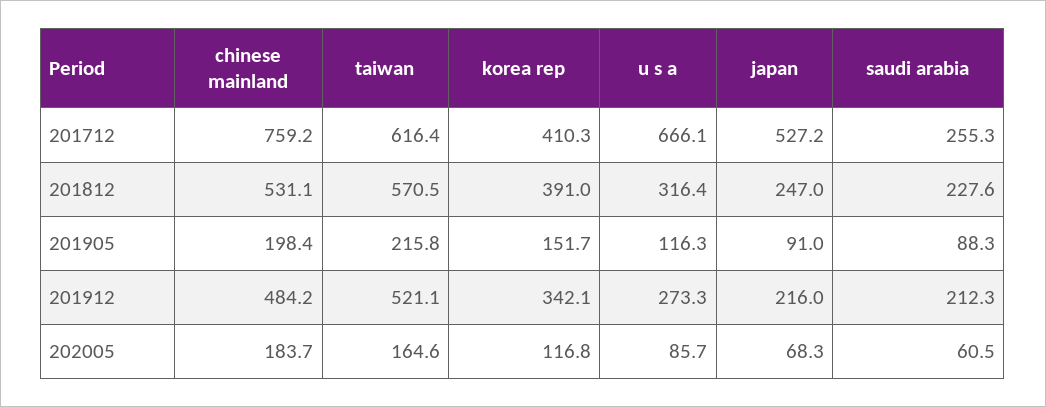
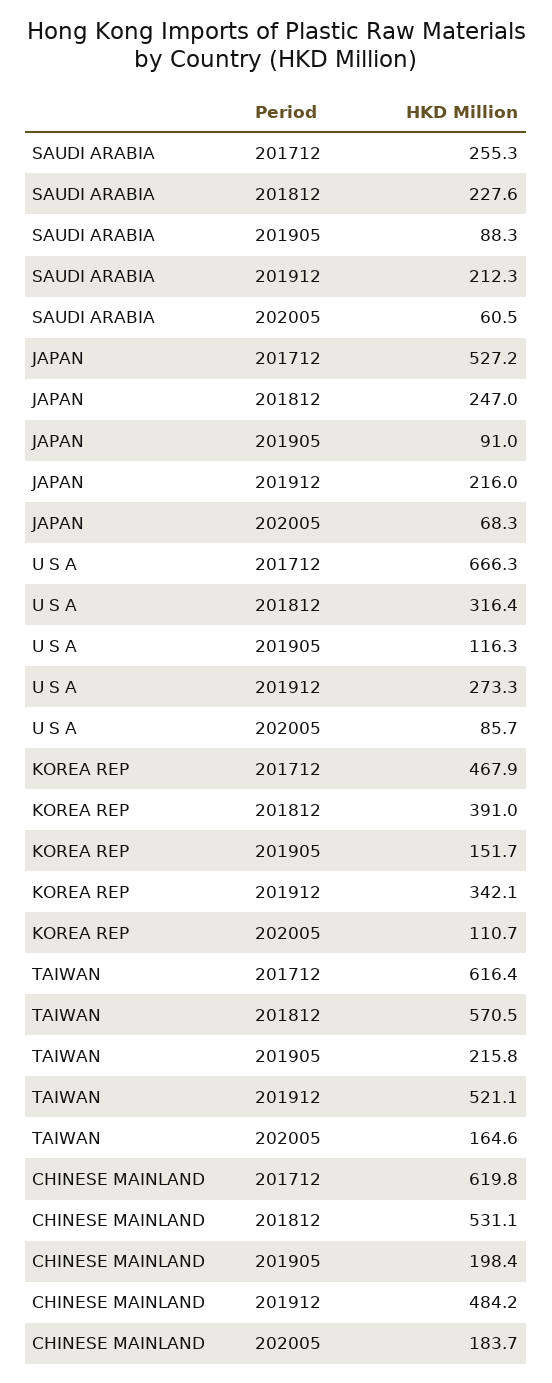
chinese mainland, 201712: 759.2 -> 619.8
korea rep, 201712: 410.3 -> 467.9
u s a, 201712: 666.1 -> 666.3
korea rep, 202005: 116.8 -> 110.7

